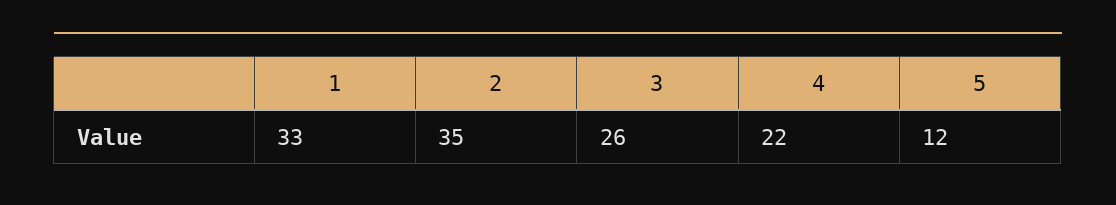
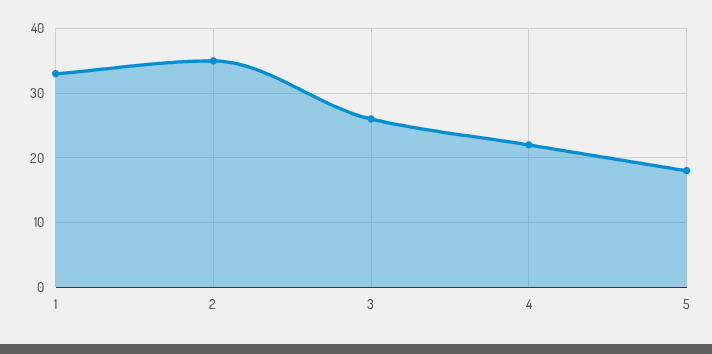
5: 12 -> 18

